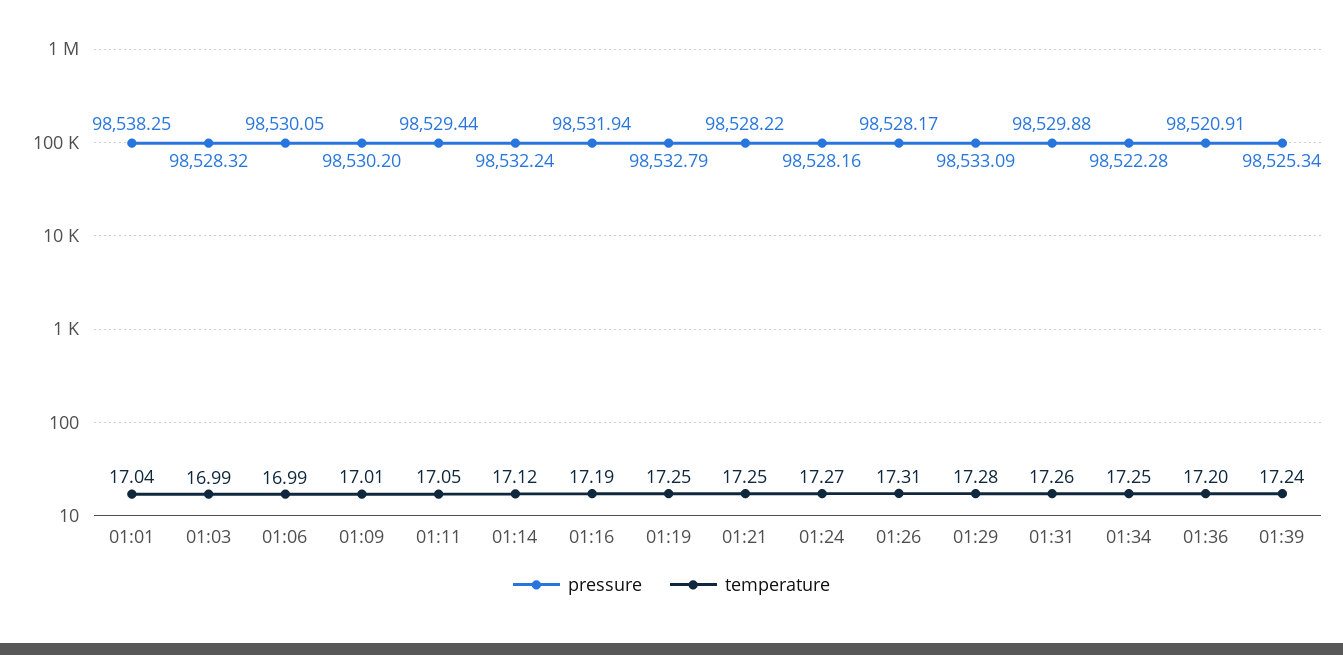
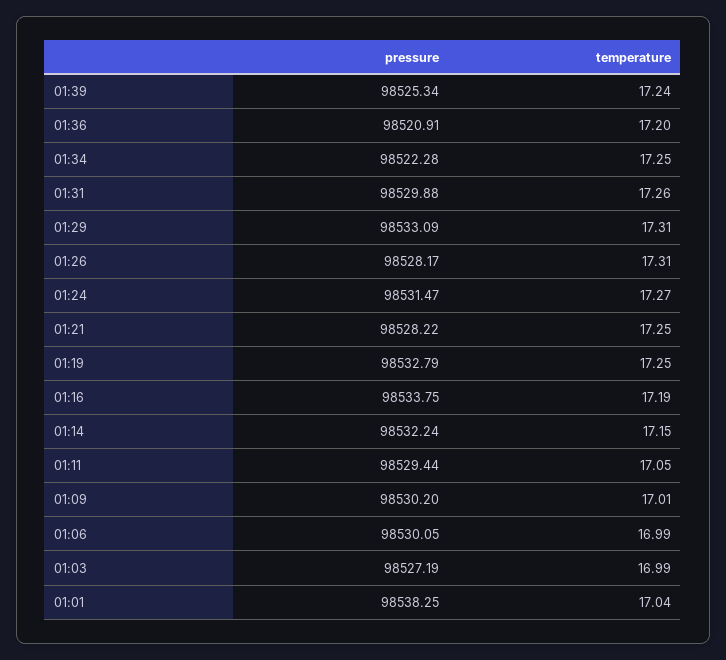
pressure, 01:03: 98528.32 -> 98527.19
temperature, 01:14: 17.12 -> 17.15
pressure, 01:16: 98531.94 -> 98533.75
pressure, 01:24: 98528.16 -> 98531.47
temperature, 01:29: 17.28 -> 17.31

